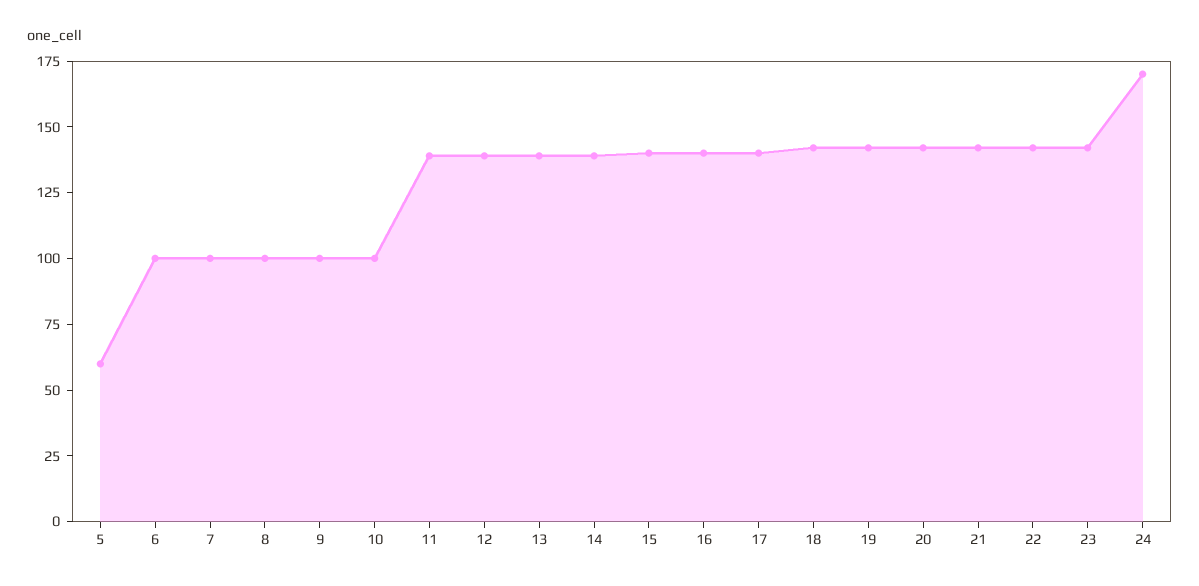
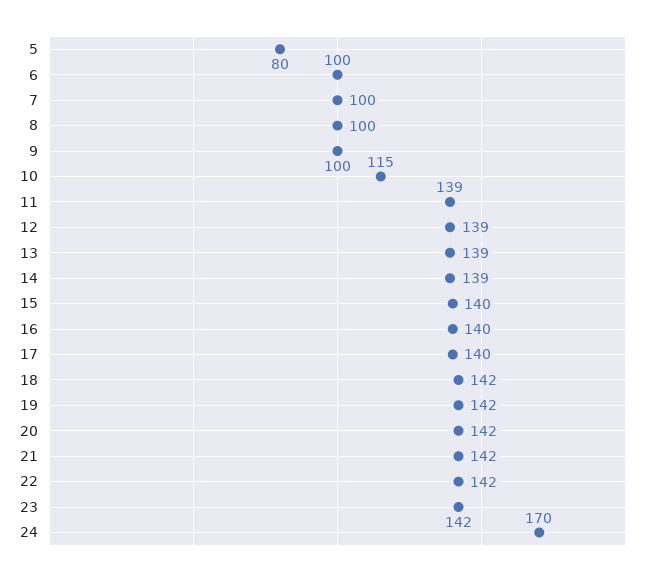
5: 60 -> 80
10: 100 -> 115

